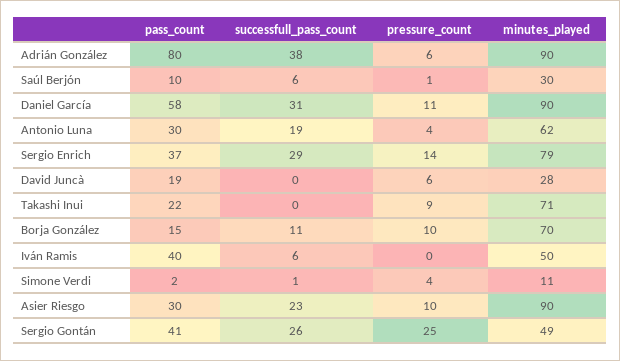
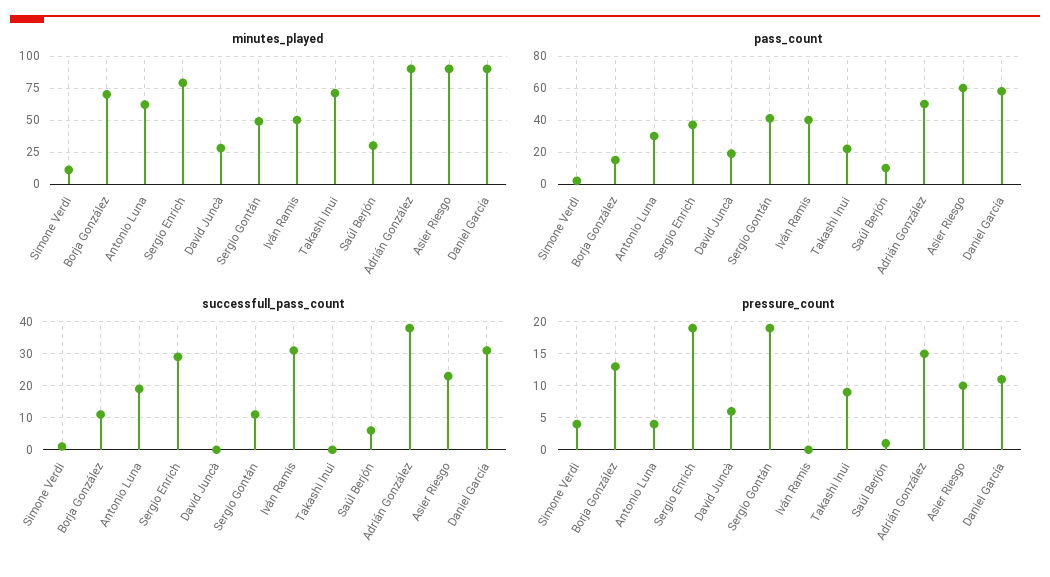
pass_count, Adrián González: 80 -> 50
pressure_count, Adrián González: 6 -> 15
pressure_count, Sergio Enrich: 14 -> 19
pressure_count, Borja González: 10 -> 13
successfull_pass_count, Iván Ramis: 6 -> 30
pass_count, Asier Riesgo: 30 -> 60
successfull_pass_count, Sergio Gontán: 26 -> 10
pressure_count, Sergio Gontán: 25 -> 19

